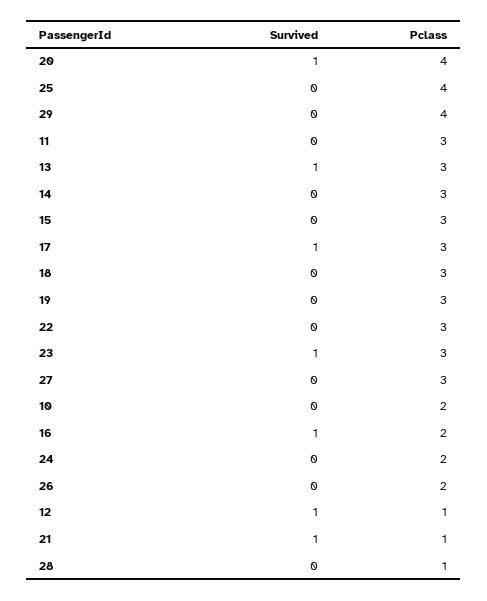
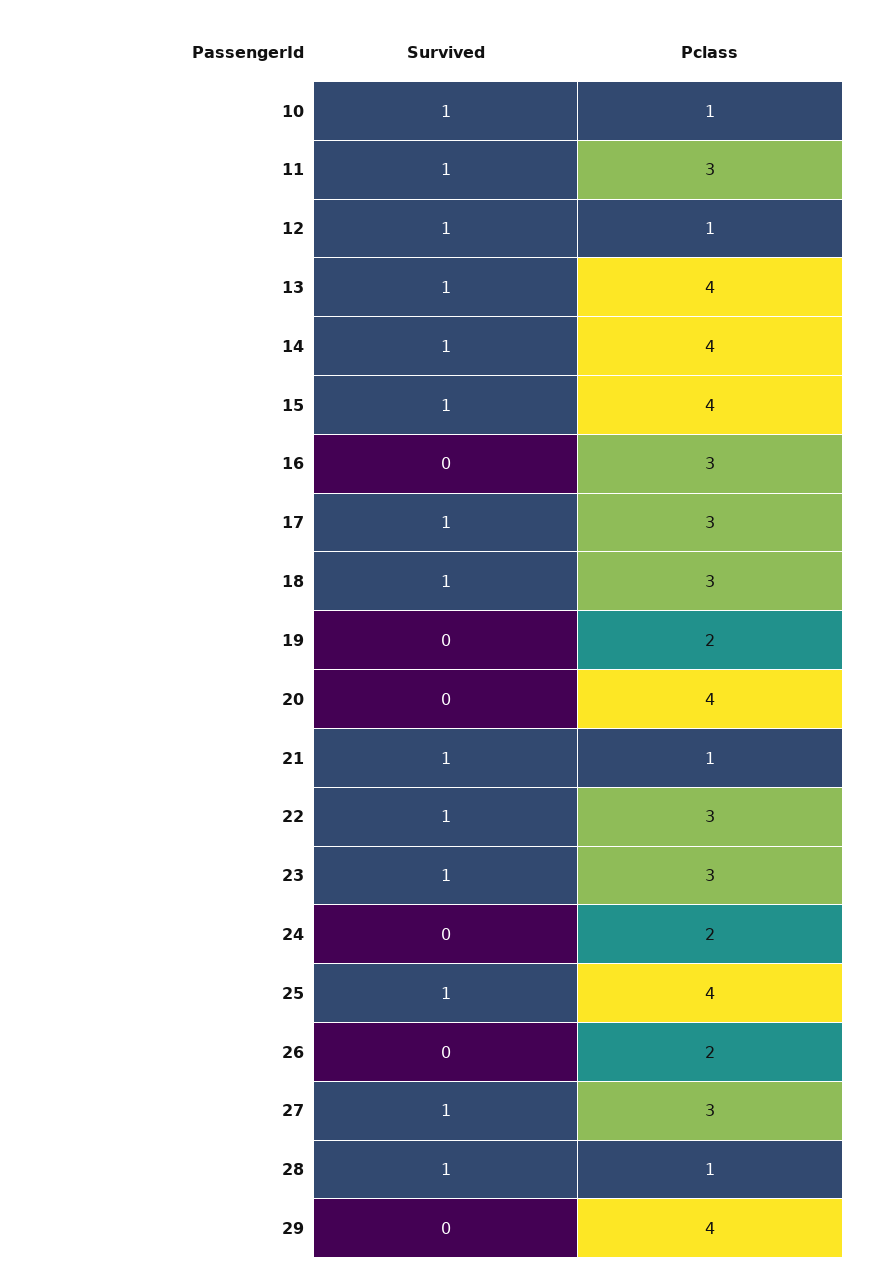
Survived, 20: 1 -> 0
Survived, 25: 0 -> 1
Survived, 11: 0 -> 1
Pclass, 13: 3 -> 4
Survived, 14: 0 -> 1
Pclass, 14: 3 -> 4
Survived, 15: 0 -> 1
Pclass, 15: 3 -> 4
Survived, 18: 0 -> 1
Pclass, 19: 3 -> 2
Survived, 22: 0 -> 1
Survived, 27: 0 -> 1
Survived, 10: 0 -> 1
Pclass, 10: 2 -> 1
Survived, 16: 1 -> 0
Pclass, 16: 2 -> 3
Survived, 28: 0 -> 1

